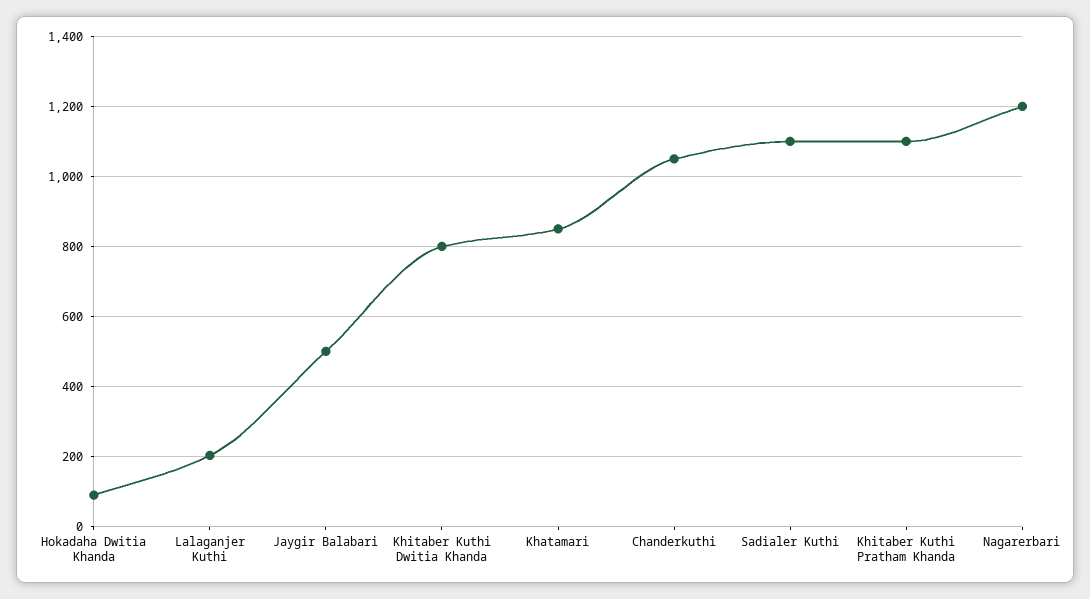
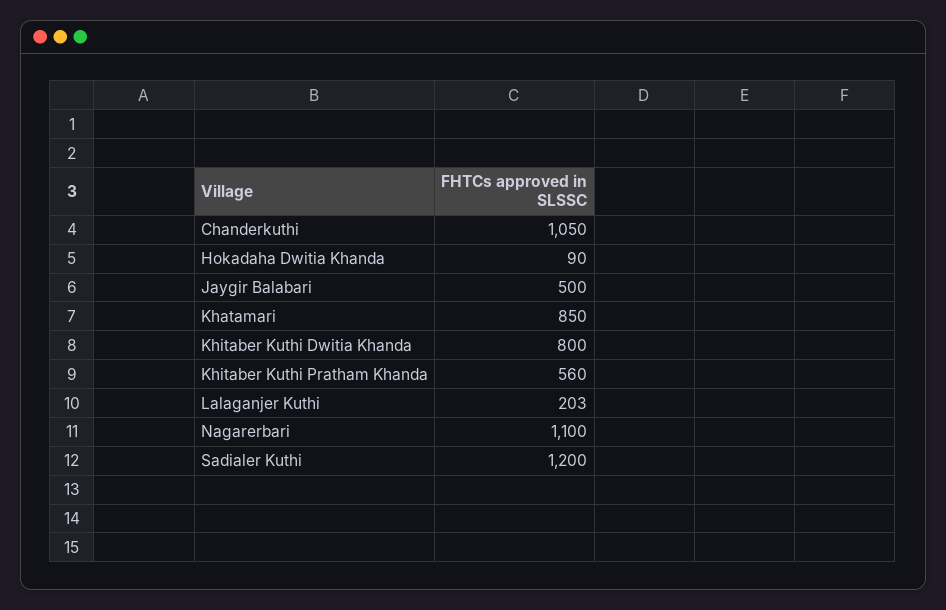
Sadialer Kuthi: 1100 -> 1200
Khitaber Kuthi Pratham Khanda: 1100 -> 560
Nagarerbari: 1200 -> 1100

